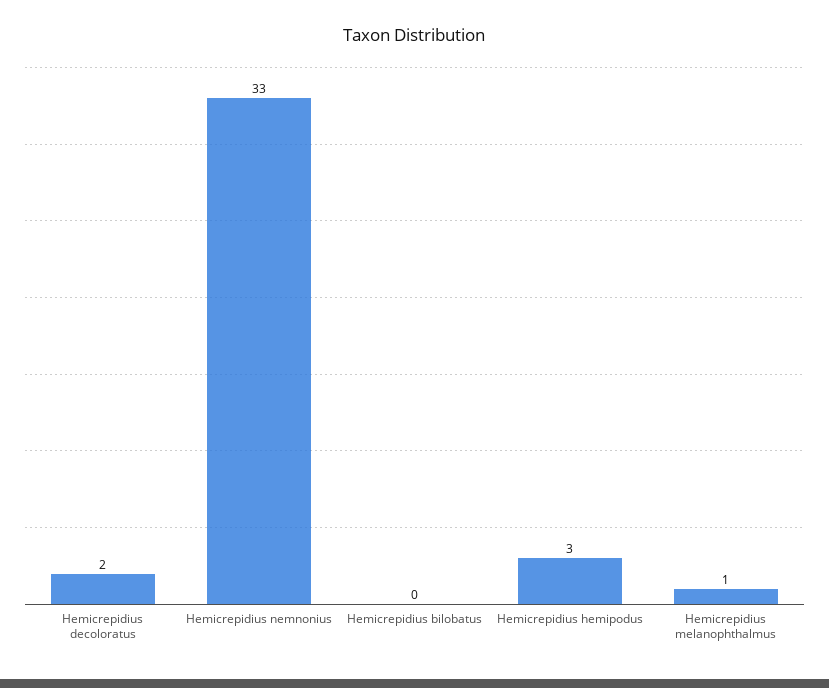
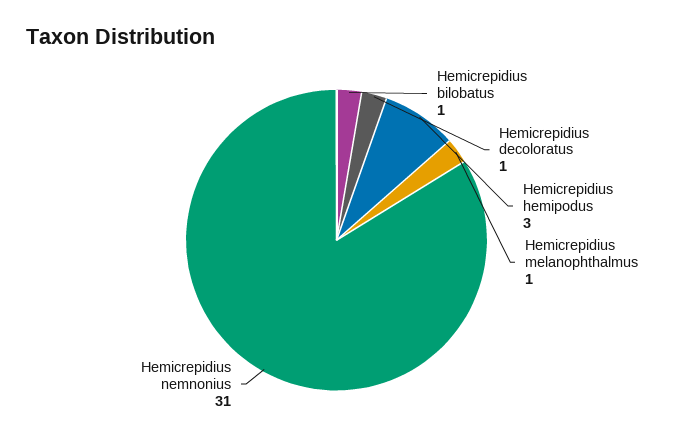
Hemicrepidius decoloratus: 2 -> 1
Hemicrepidius nemnonius: 33 -> 31
Hemicrepidius bilobatus: 0 -> 1

